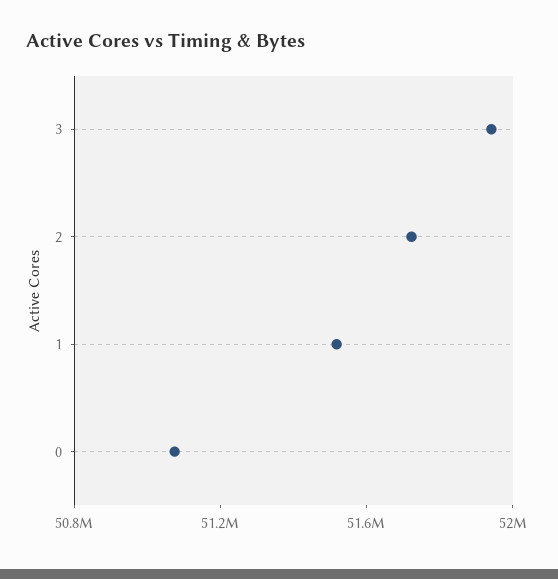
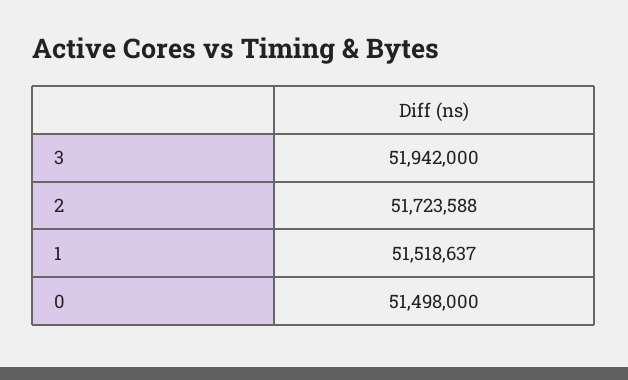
0: 51100000 -> 51498000

